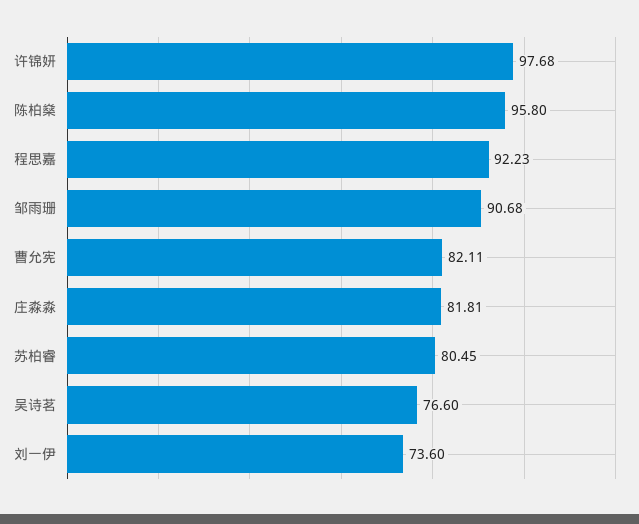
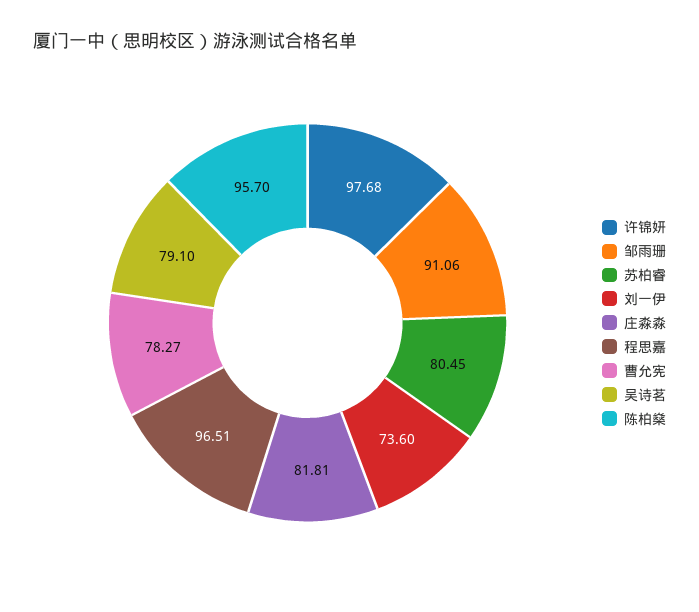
陈柏燊: 95.8 -> 95.7
程思嘉: 92.23 -> 96.51
邹雨珊: 90.68 -> 91.06
曹允宪: 82.11 -> 78.27
吴诗茗: 76.6 -> 79.1

